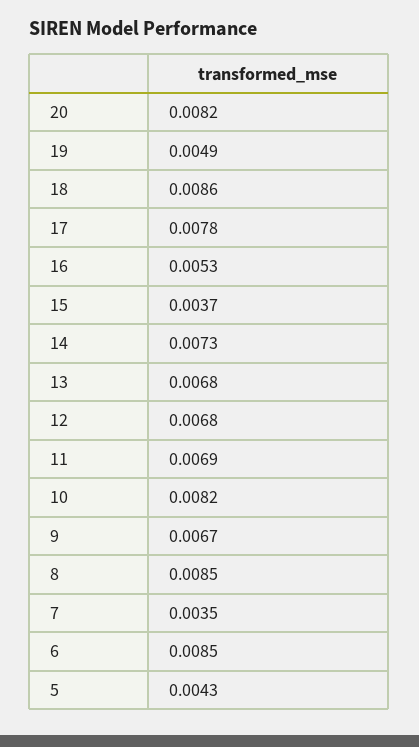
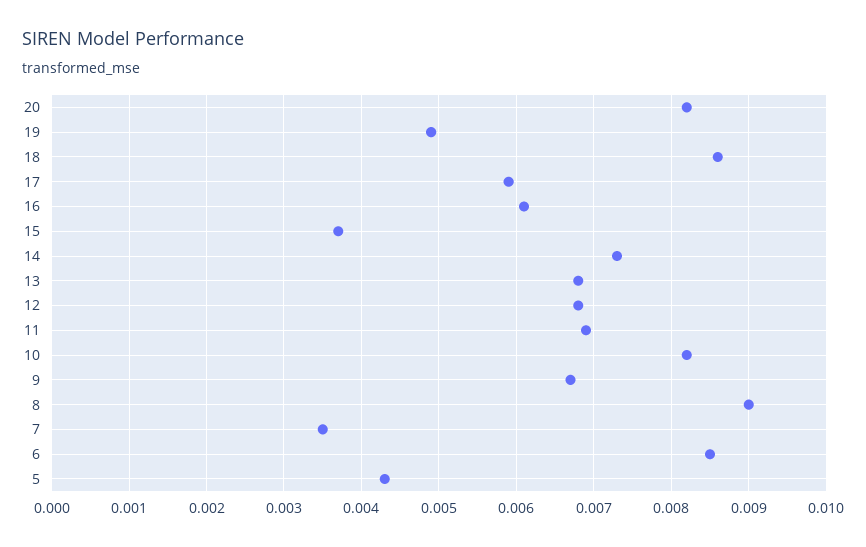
17: 0.0078 -> 0.0059
16: 0.0053 -> 0.0061
8: 0.0085 -> 0.009

